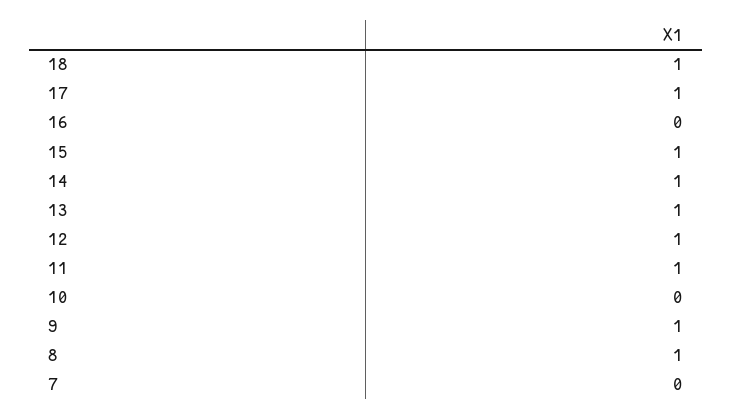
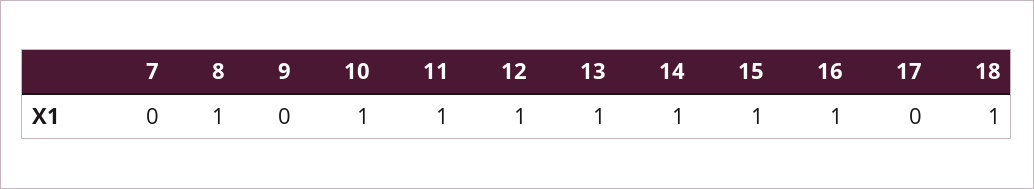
17: 1 -> 0
16: 0 -> 1
10: 0 -> 1
9: 1 -> 0

